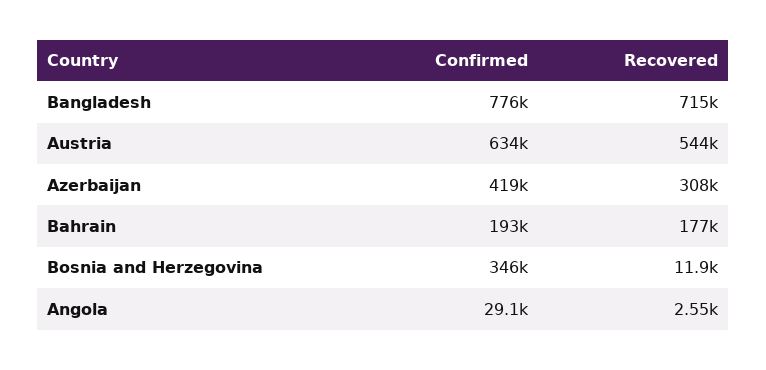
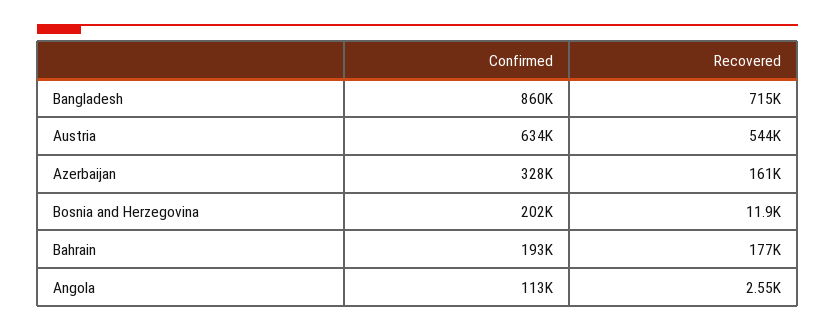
Confirmed, Bangladesh: 776000 -> 860000
Confirmed, Azerbaijan: 419000 -> 328000
Recovered, Azerbaijan: 308000 -> 161000
Confirmed, Bosnia and Herzegovina: 346000 -> 202000
Confirmed, Angola: 29100 -> 113000

